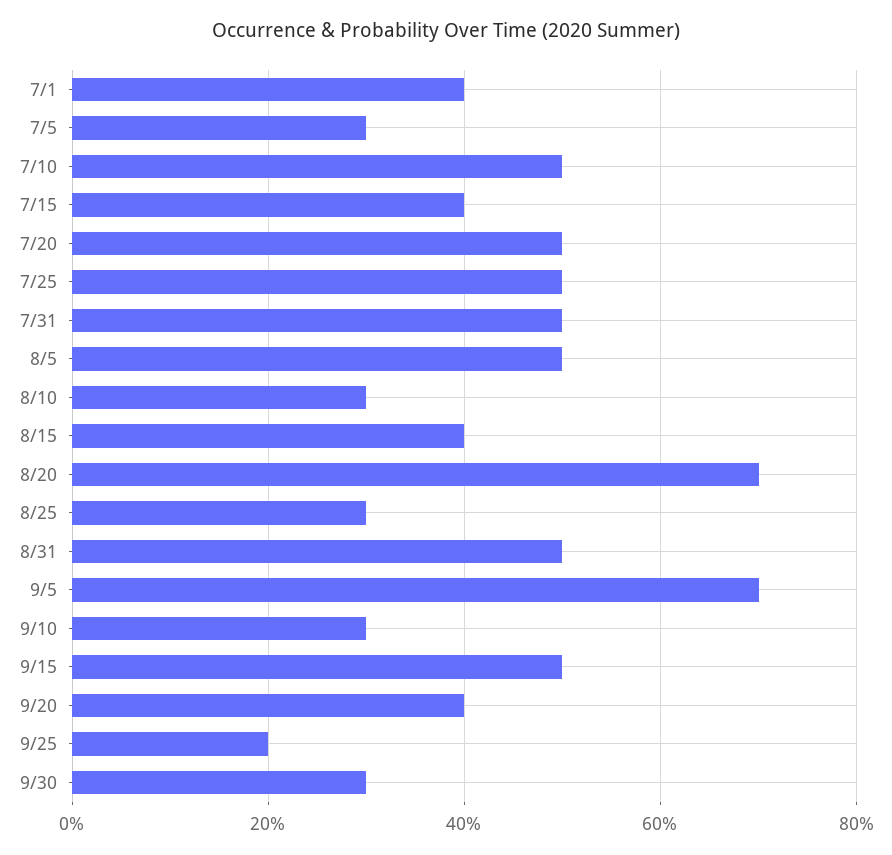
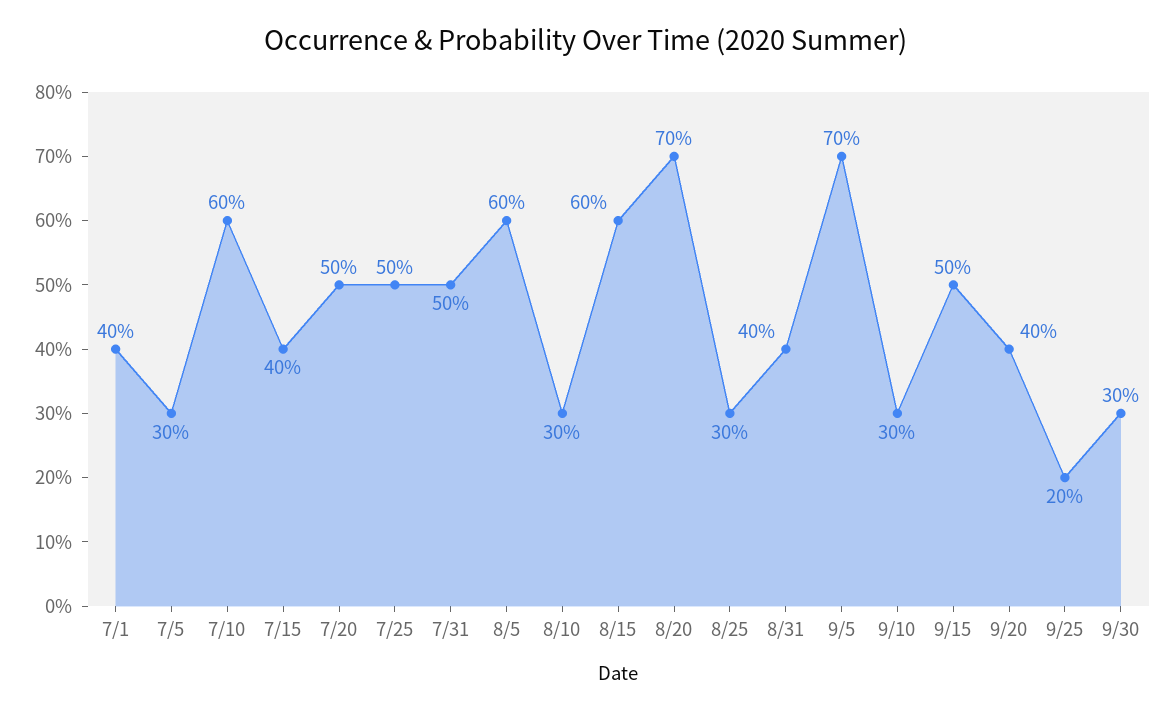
7/10: 50 -> 60
8/5: 50 -> 60
8/15: 40 -> 60
8/31: 50 -> 40

